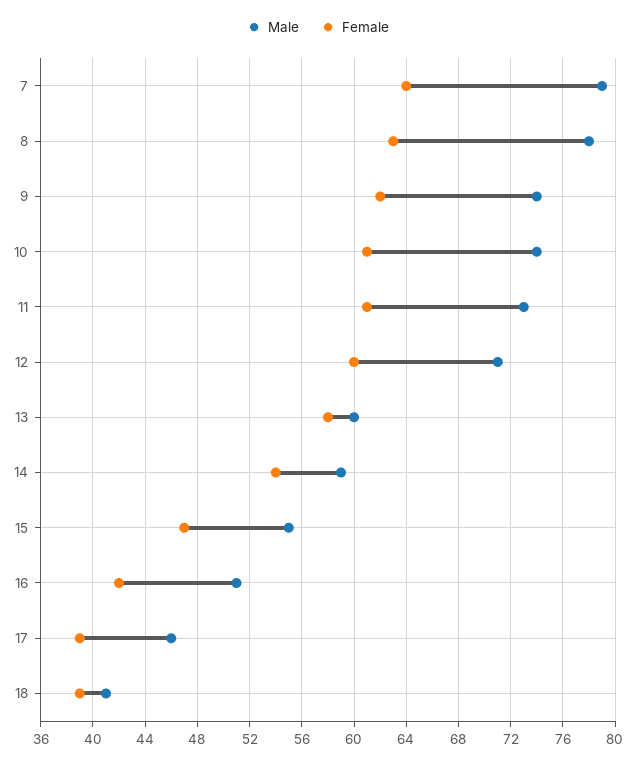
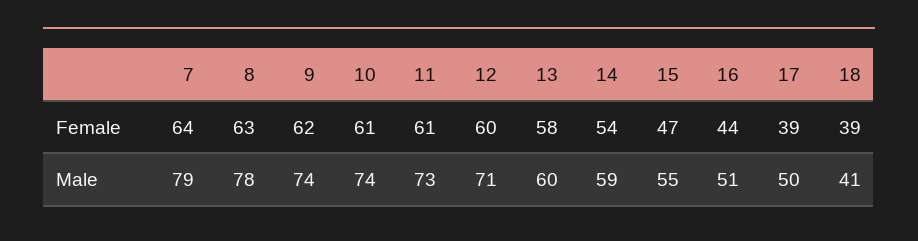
Female, 16: 42 -> 44
Male, 17: 46 -> 50

